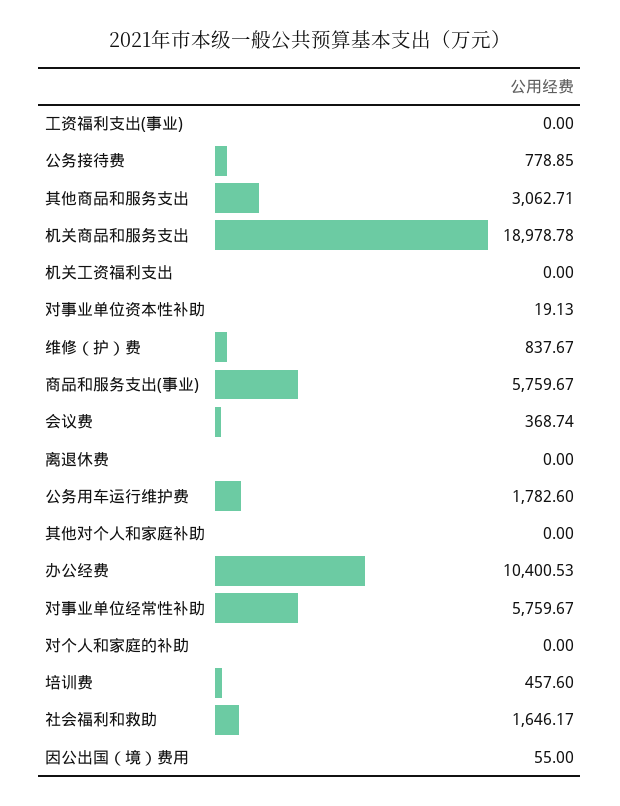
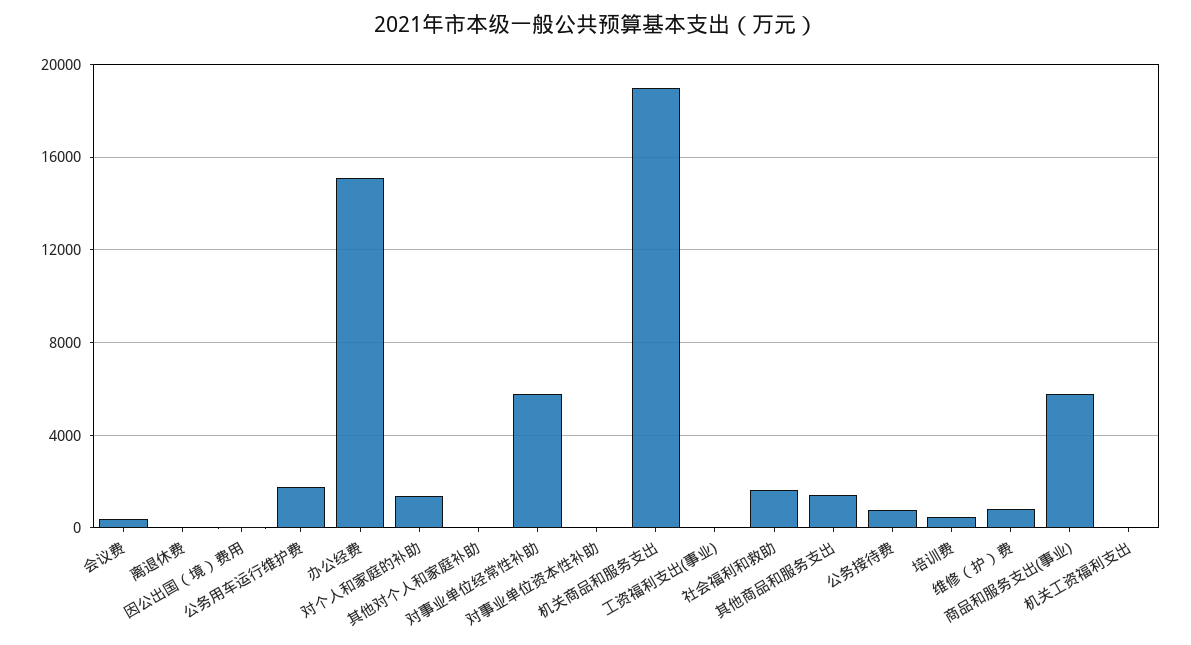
其他商品和服务支出: 3062.71 -> 1500
办公经费: 10400.53 -> 15000
对个人和家庭的补助: 0 -> 1500

